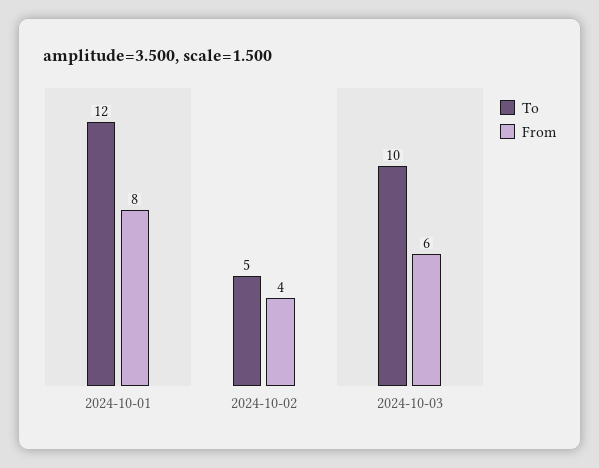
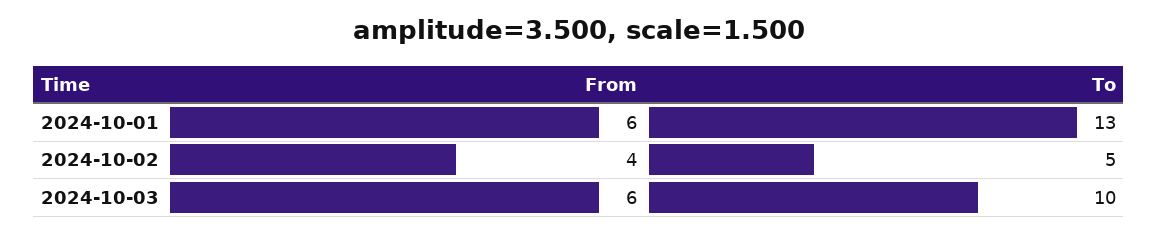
To, 2024-10-01: 12 -> 13
From, 2024-10-01: 8 -> 6

